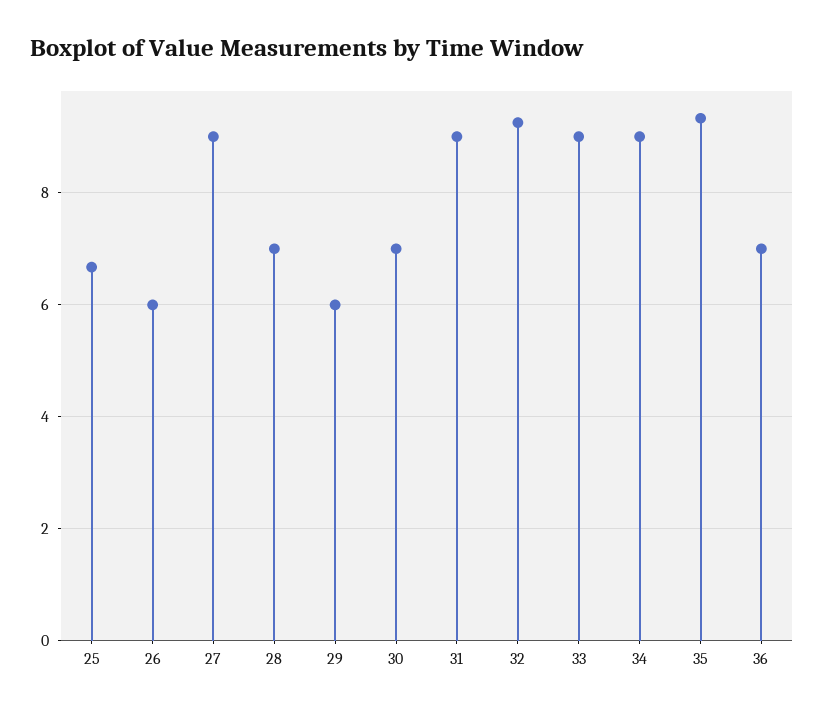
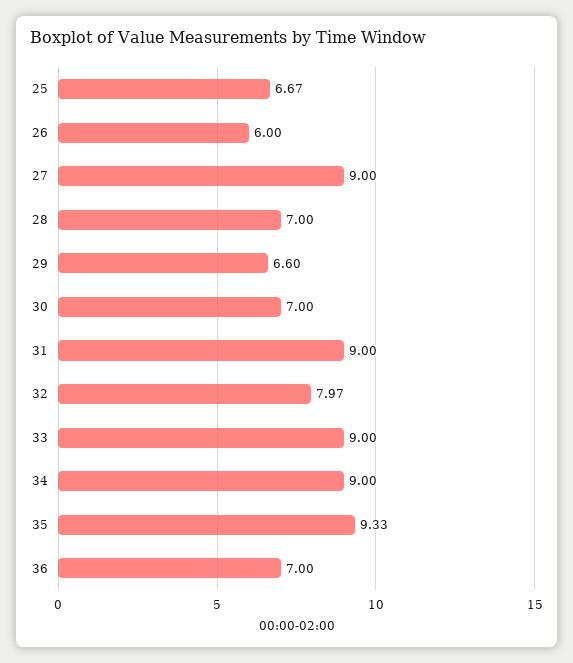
29: 6 -> 6.6
32: 9.2 -> 7.97

